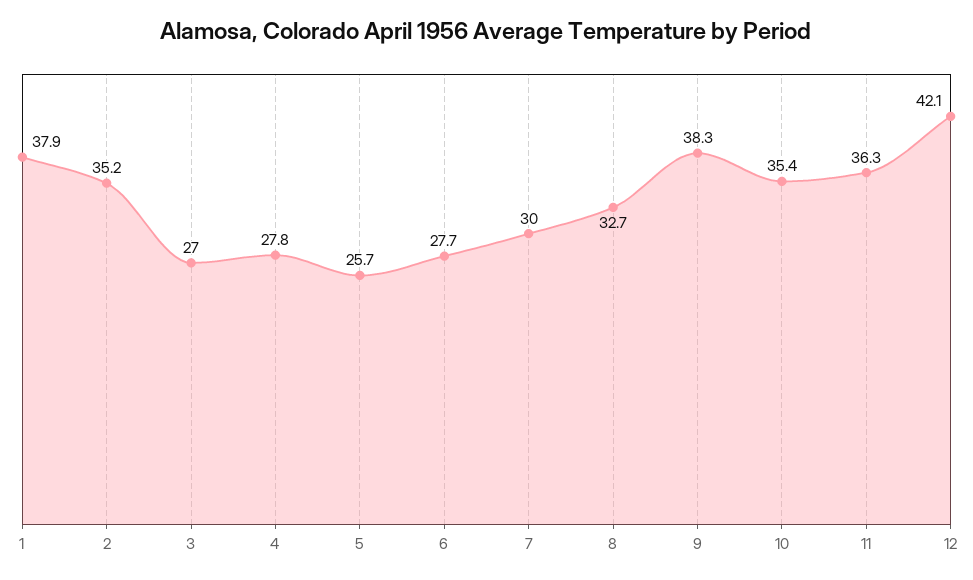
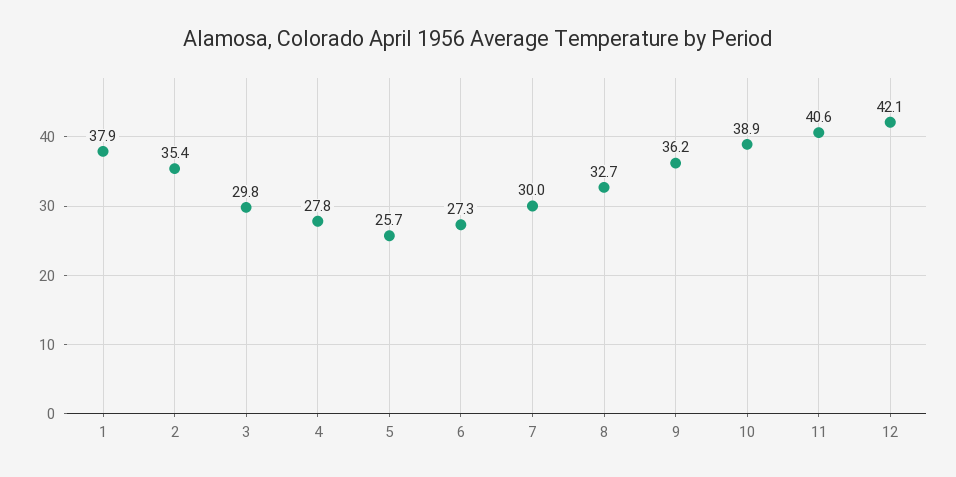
2: 35.2 -> 35.4
3: 27 -> 29.8
6: 27.7 -> 27.3
9: 38.3 -> 36.2
10: 35.4 -> 38.9
11: 36.3 -> 40.6

